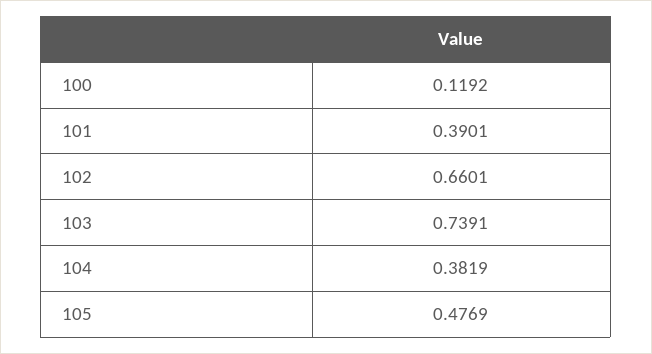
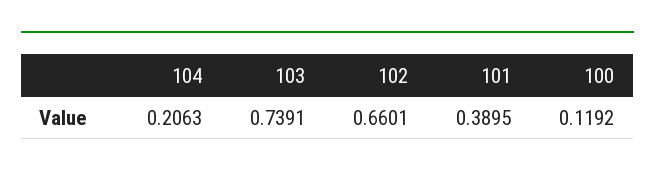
101: 0.3901 -> 0.3895
104: 0.3819 -> 0.2063
105: 0.4769 -> none

